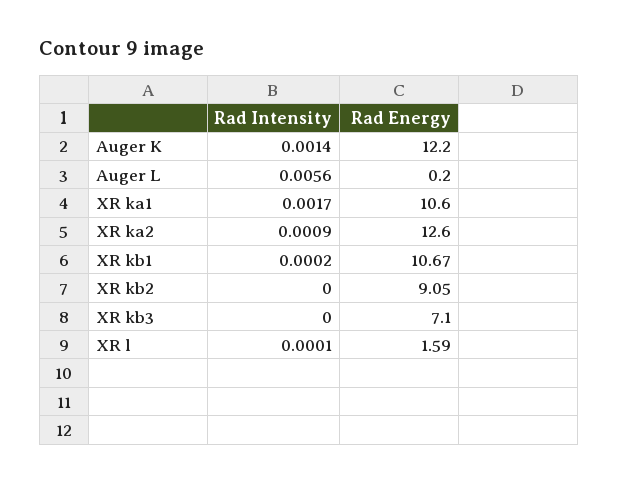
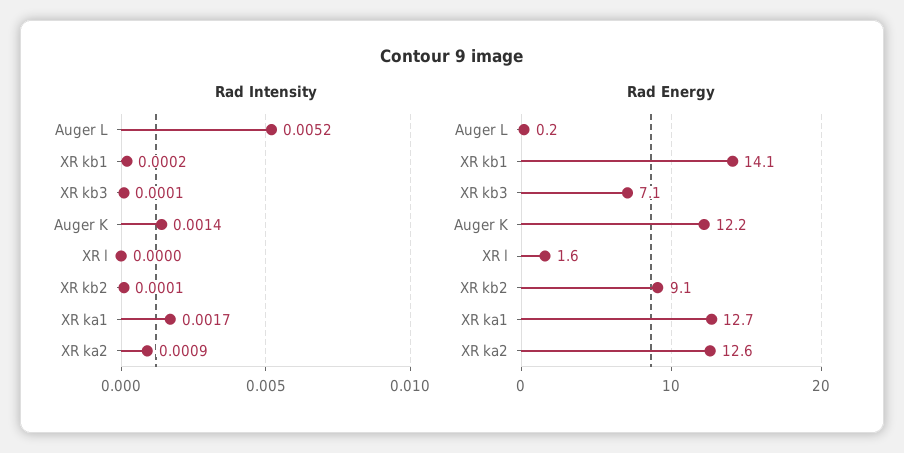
Rad Intensity, Auger L: 0.0056 -> 0.0052
Rad Energy, XR ka1: 10.6 -> 12.7
Rad Energy, XR kb1: 10.67 -> 14.1
Rad Intensity, XR kb2: 0 -> 0.0001
Rad Intensity, XR kb3: 0 -> 0.0001
Rad Intensity, XR l: 0.0001 -> 0

